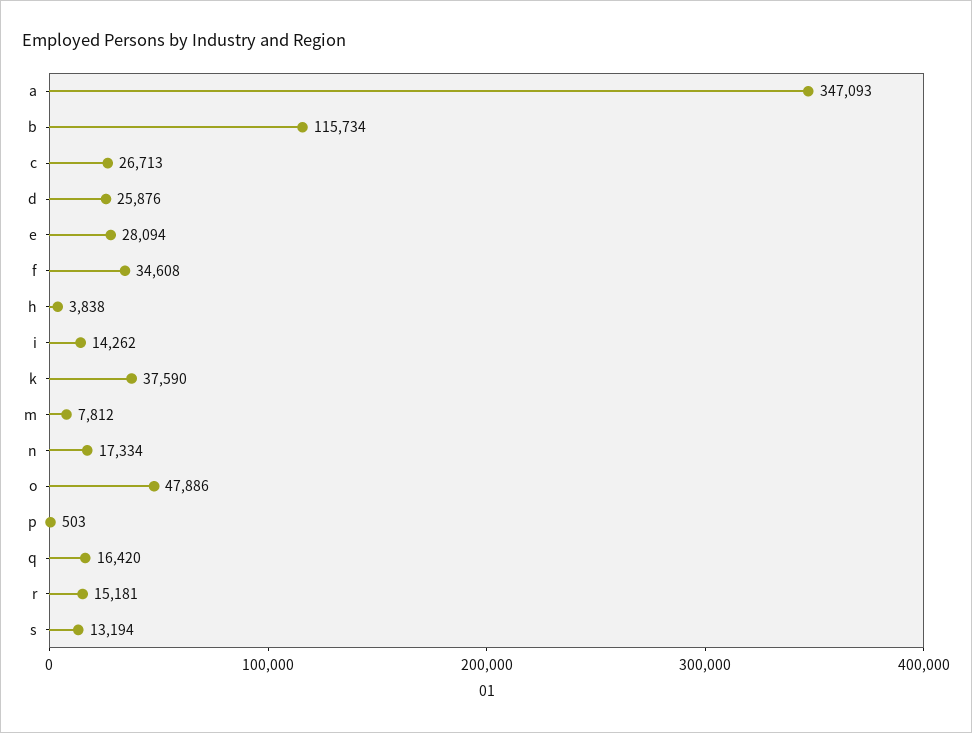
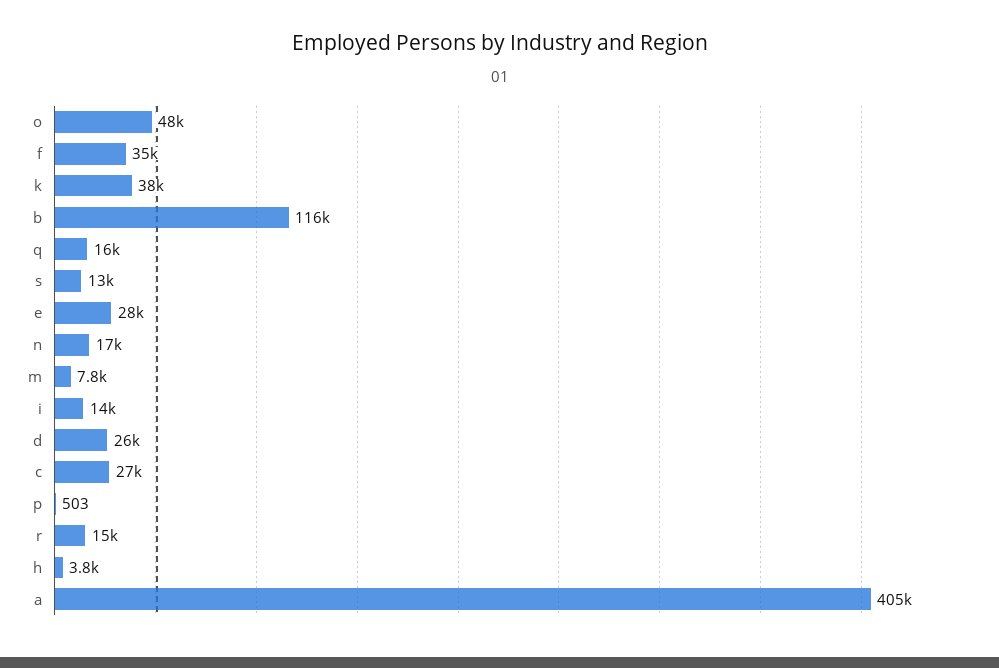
a: 347093 -> 405000

